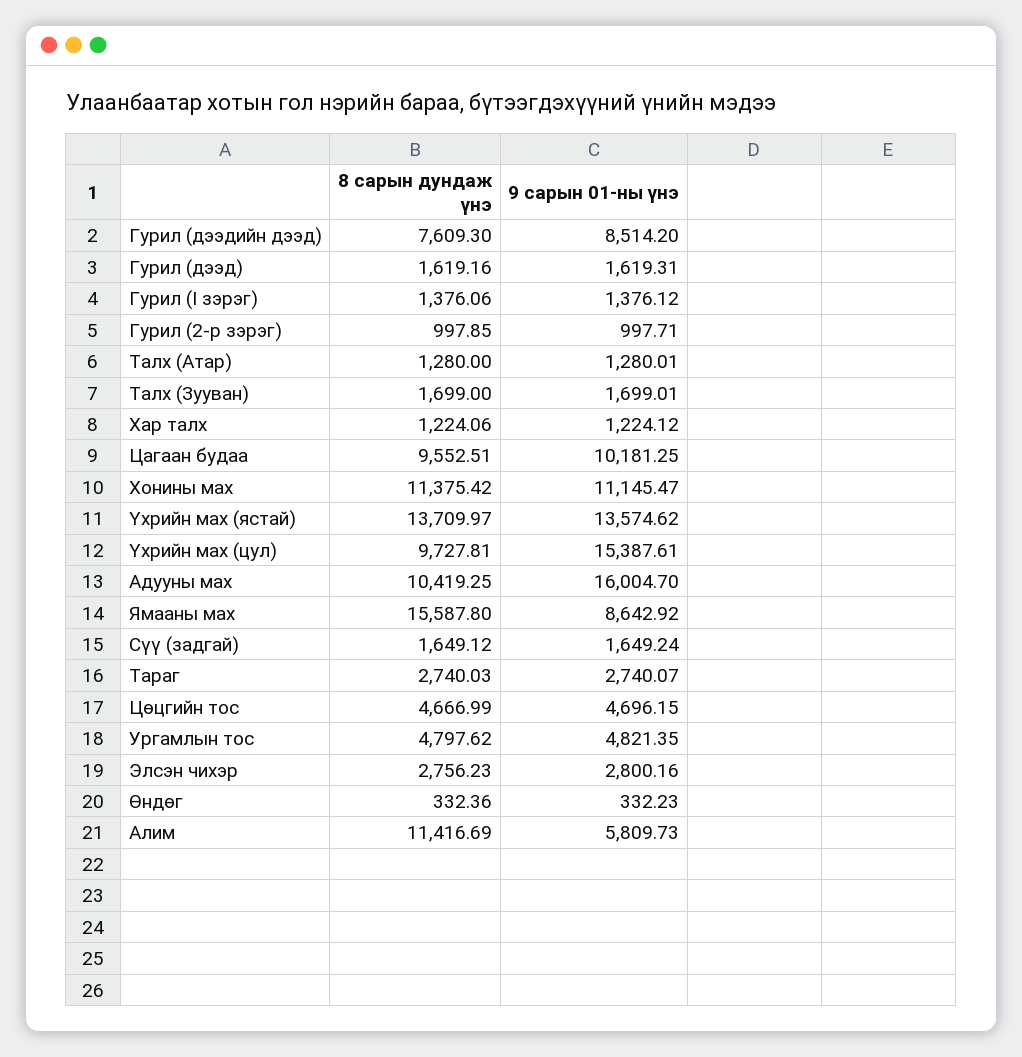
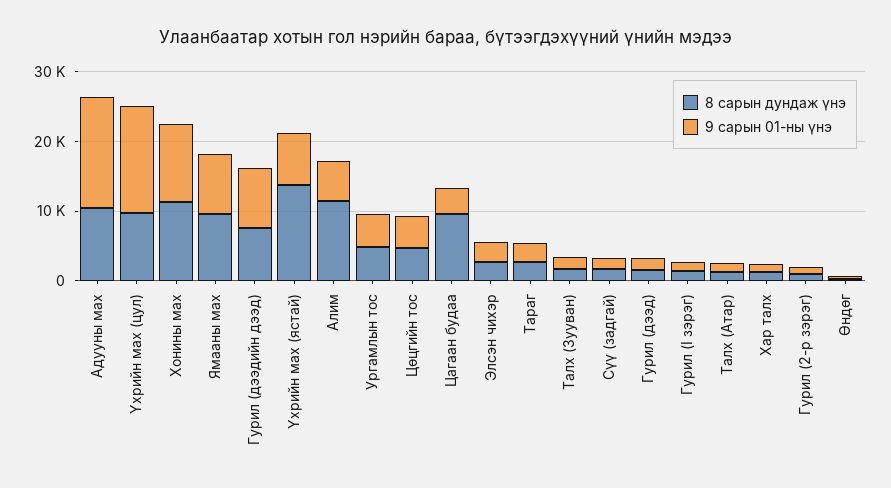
9 сарын 01-ны үнэ, Цагаан будаа: 10181.25 -> 4000
9 сарын 01-ны үнэ, Үхрийн мах (ястай): 13574.62 -> 8000
8 сарын дундаж үнэ, Ямааны мах: 15587.8 -> 10000

